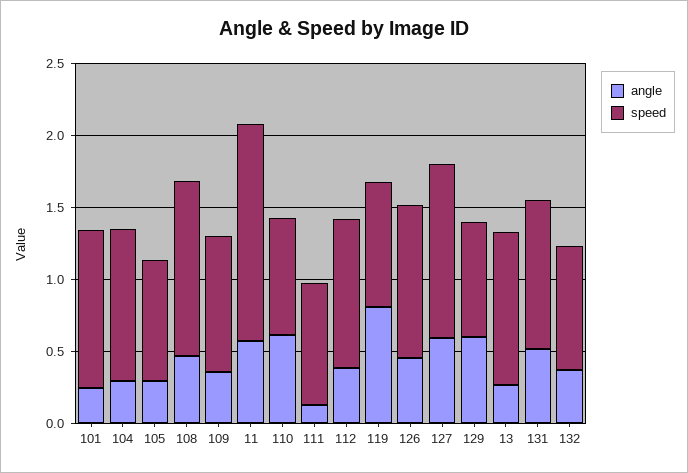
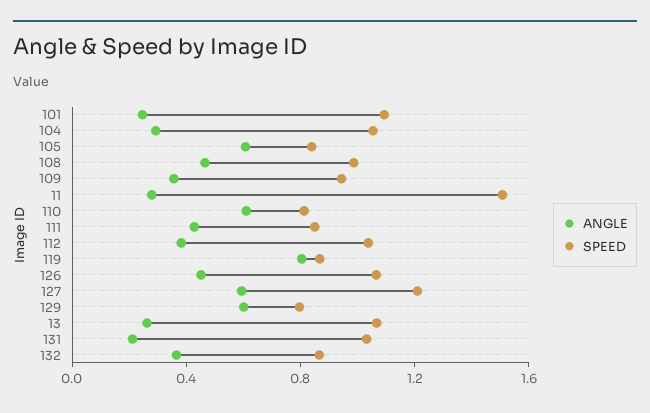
angle, 105: 0.3 -> 0.6
speed, 108: 1.2 -> 1
angle, 11: 0.6 -> 0.3
angle, 111: 0.1 -> 0.4
angle, 131: 0.5 -> 0.2

